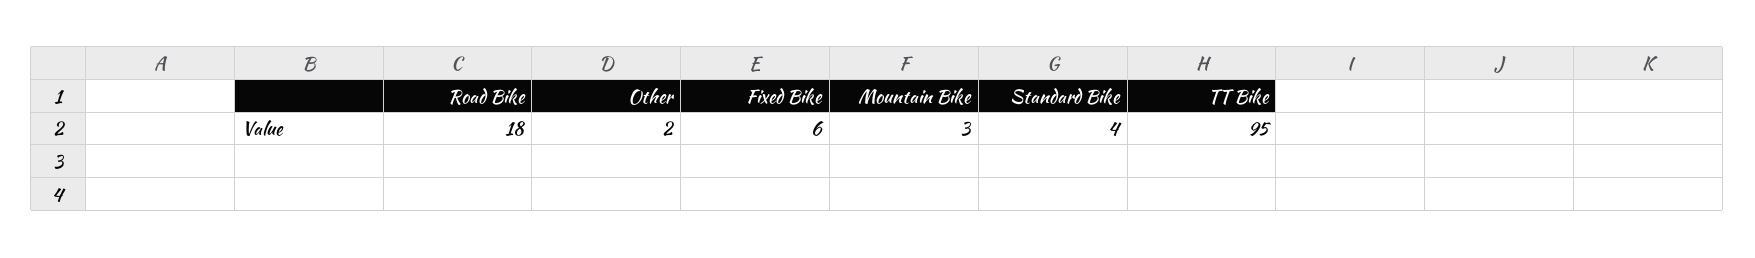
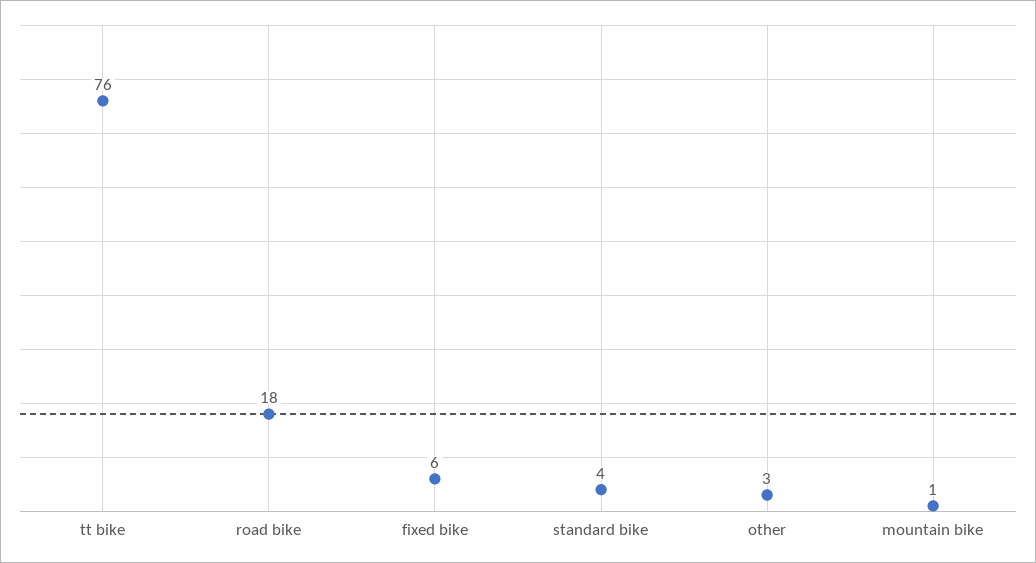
Other: 2 -> 3
Mountain Bike: 3 -> 1
TT Bike: 95 -> 76

